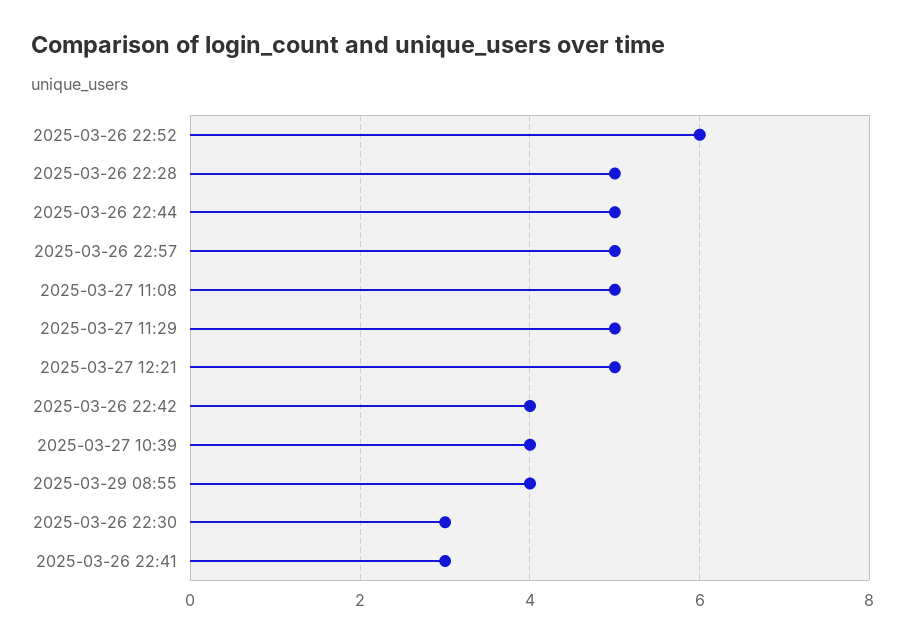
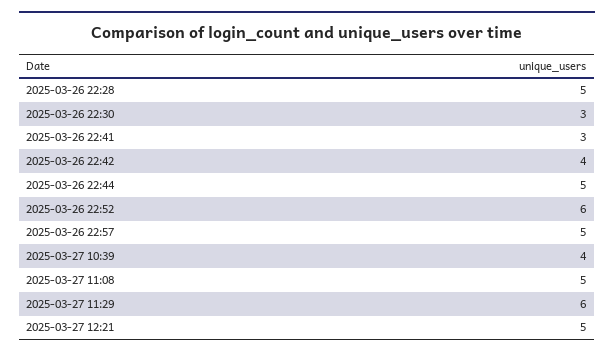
2025-03-27 11:29: 5 -> 6
2025-03-29 08:55: 4 -> none

